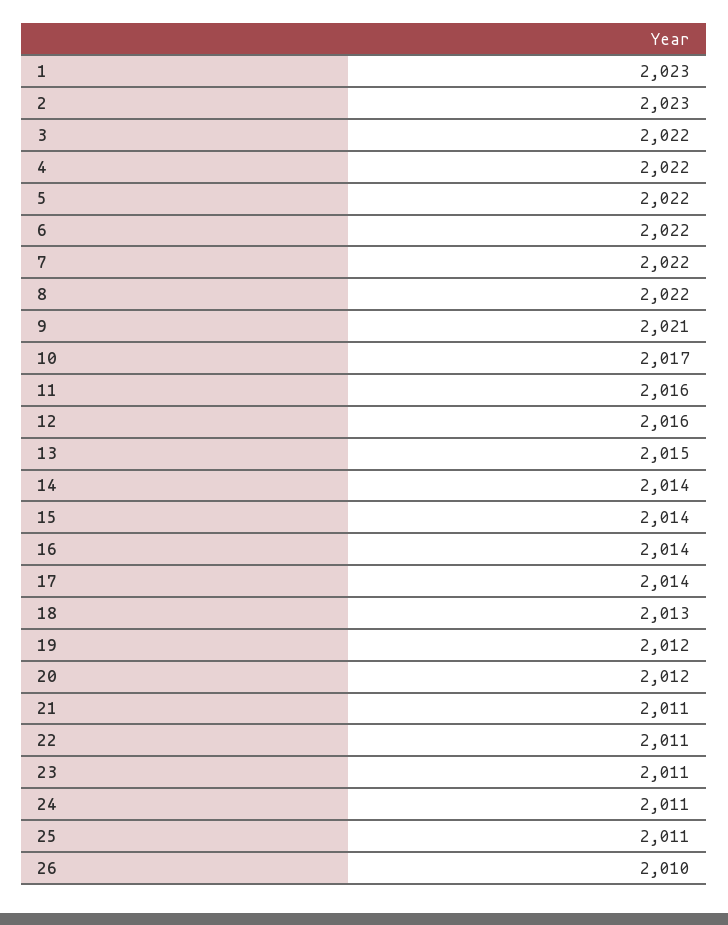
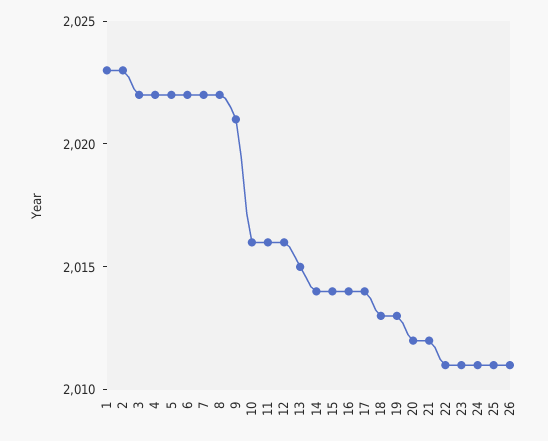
10: 2017 -> 2016
19: 2012 -> 2013
21: 2011 -> 2012
26: 2010 -> 2011

